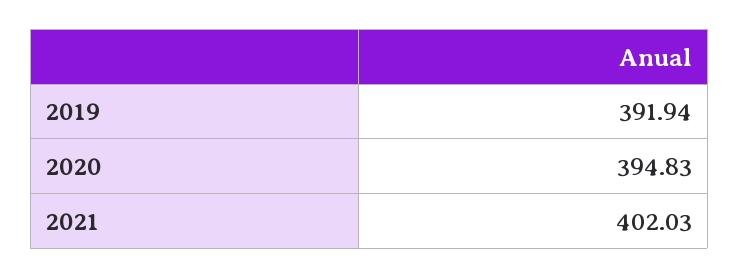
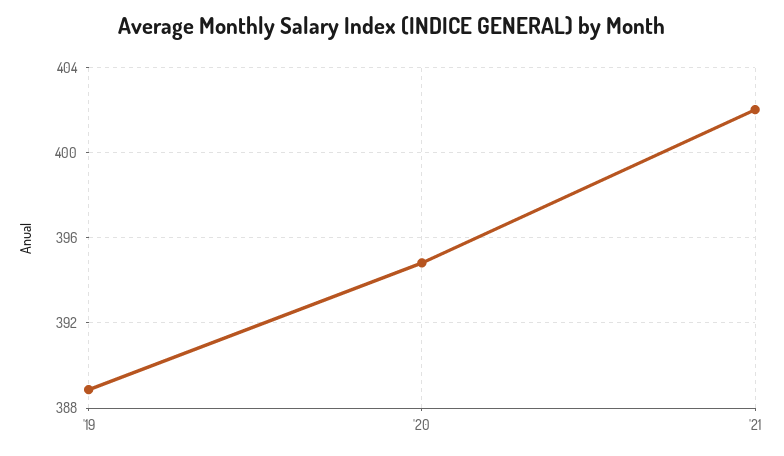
2019: 391.94 -> 389

